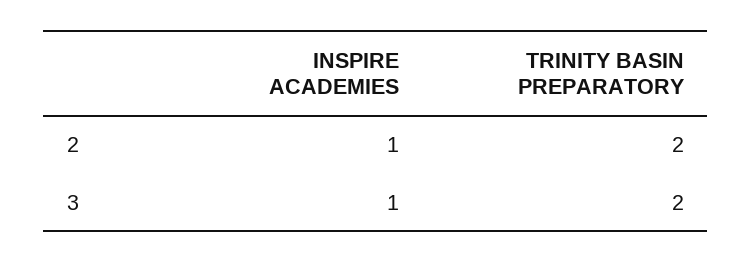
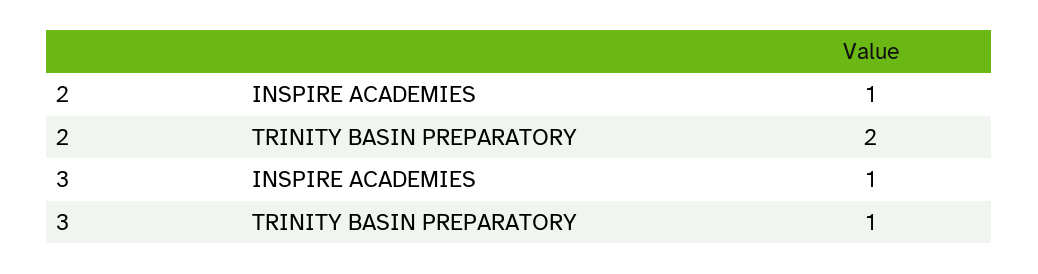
TRINITY BASIN PREPARATORY, 3: 2 -> 1

